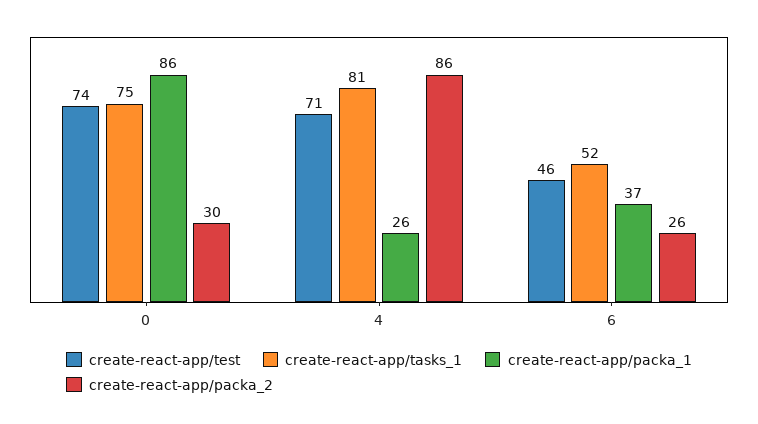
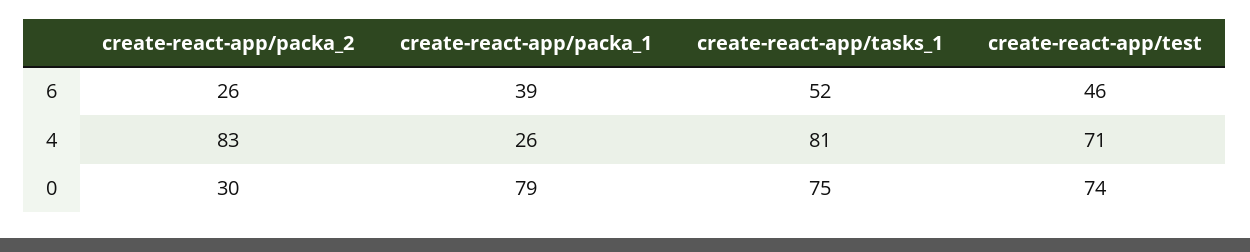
create-react-app/packa_1, 0: 86 -> 79
create-react-app/packa_2, 4: 86 -> 83
create-react-app/packa_1, 6: 37 -> 39

